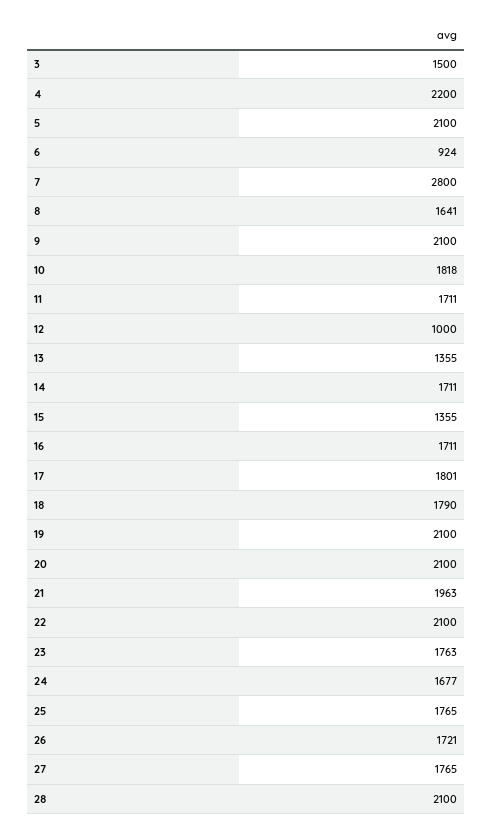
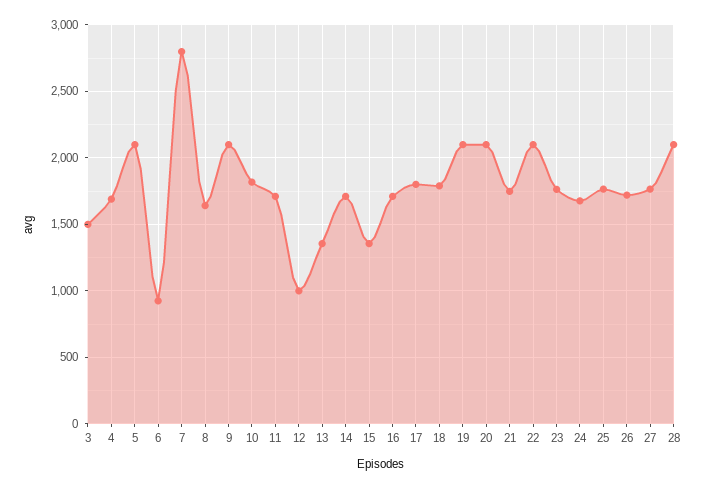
4: 2200 -> 1700
21: 1963 -> 1750

